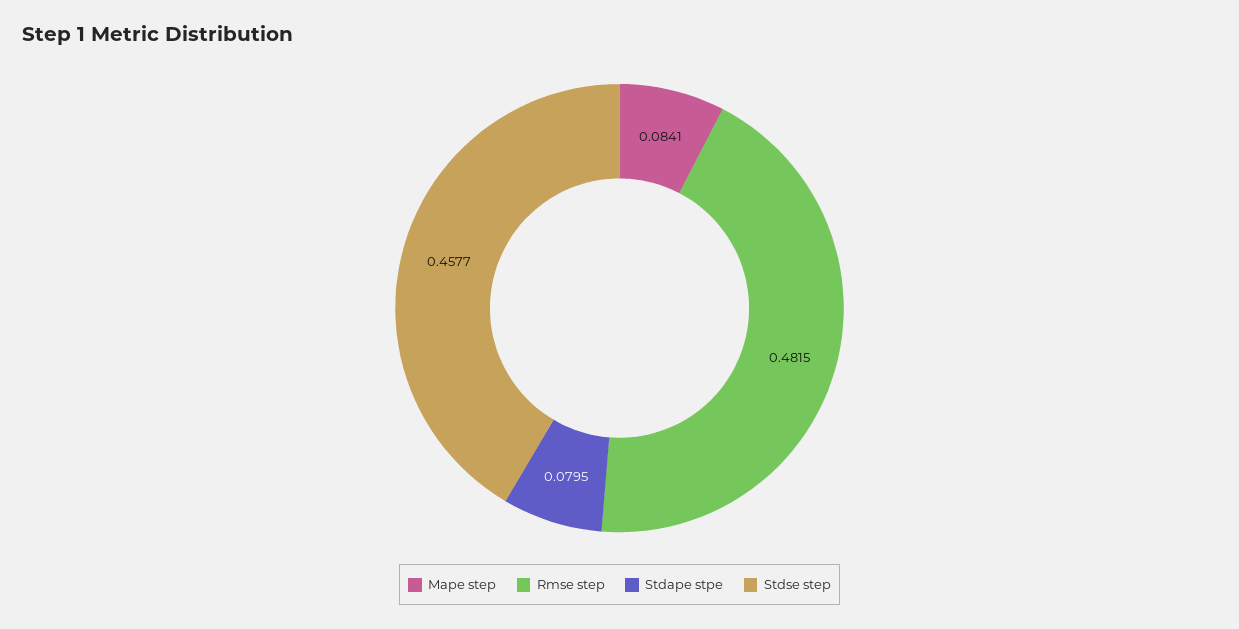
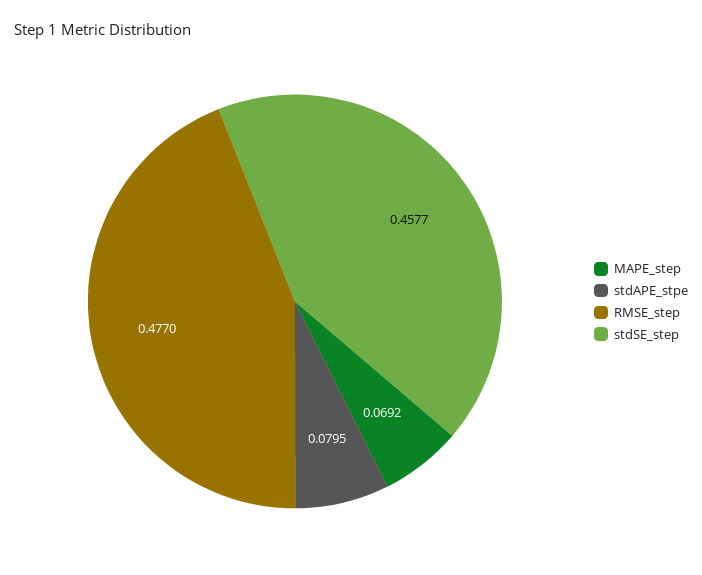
Mape step: 0.0841 -> 0.0692
Rmse step: 0.4815 -> 0.477

